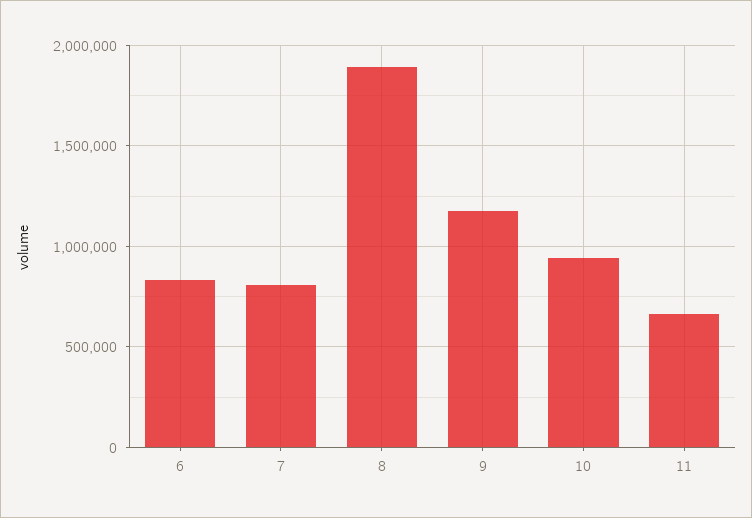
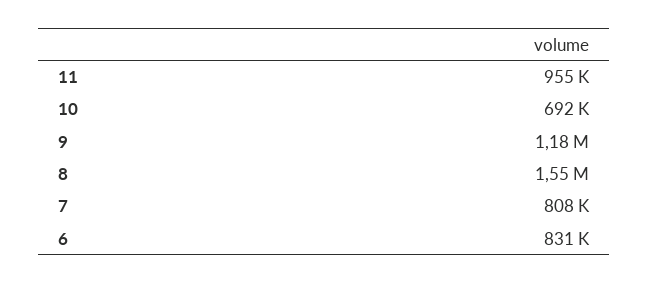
8: 1900000 -> 1550000
10: 950000 -> 692000
11: 650000 -> 955000

